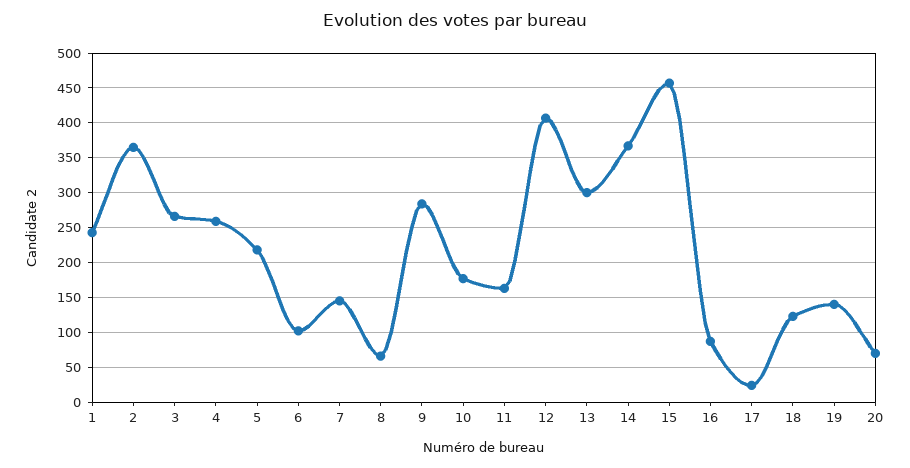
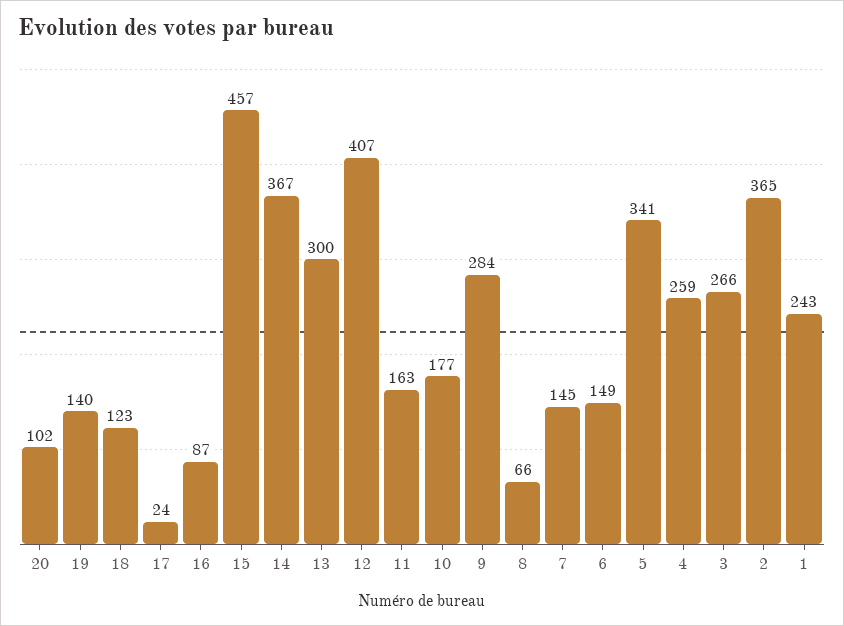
5: 220 -> 341
6: 100 -> 149
20: 70 -> 102

